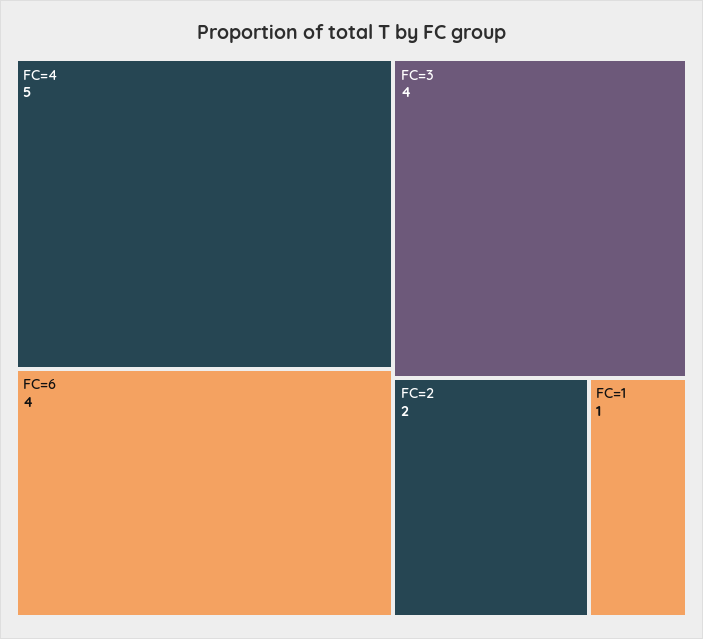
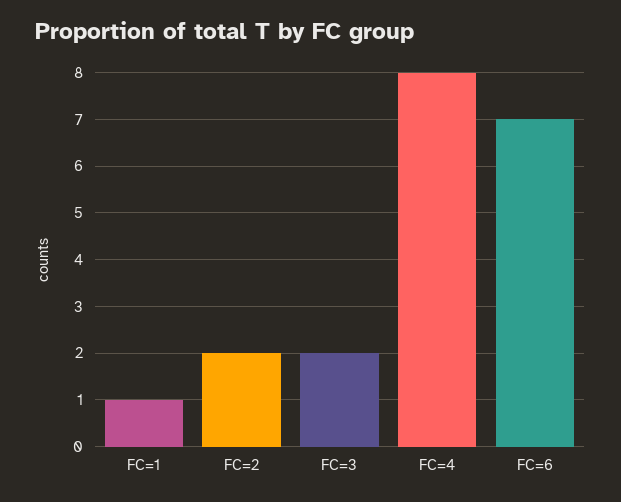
FC=4: 5 -> 8
FC=6: 4 -> 7
FC=3: 4 -> 2

